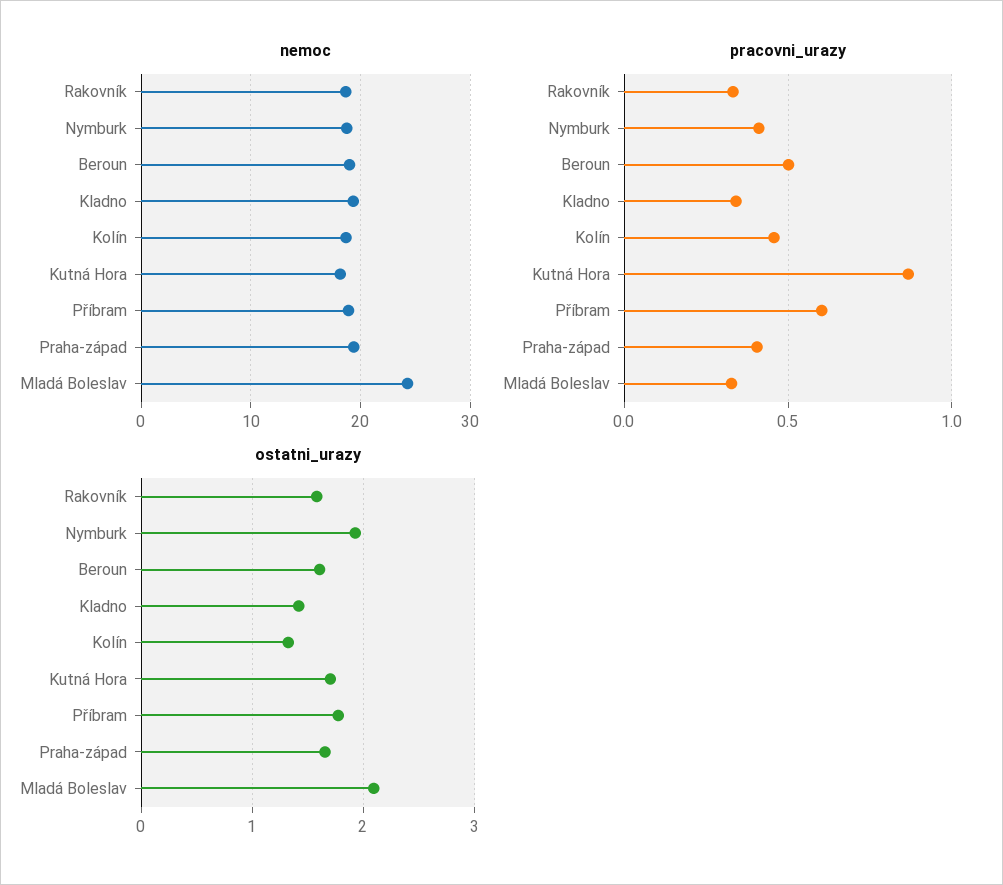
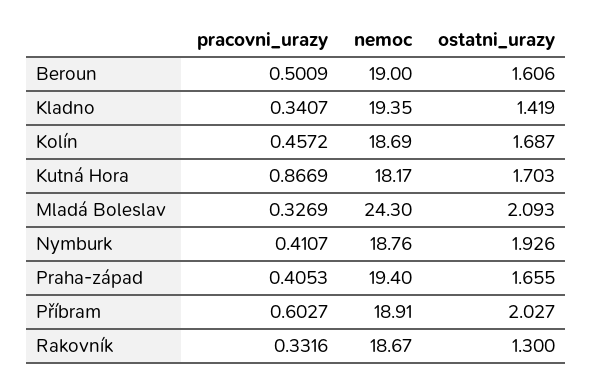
ostatni_urazy, Rakovník: 1.6 -> 1.3
ostatni_urazy, Kolín: 1.3 -> 1.687
ostatni_urazy, Příbram: 1.8 -> 2.027

